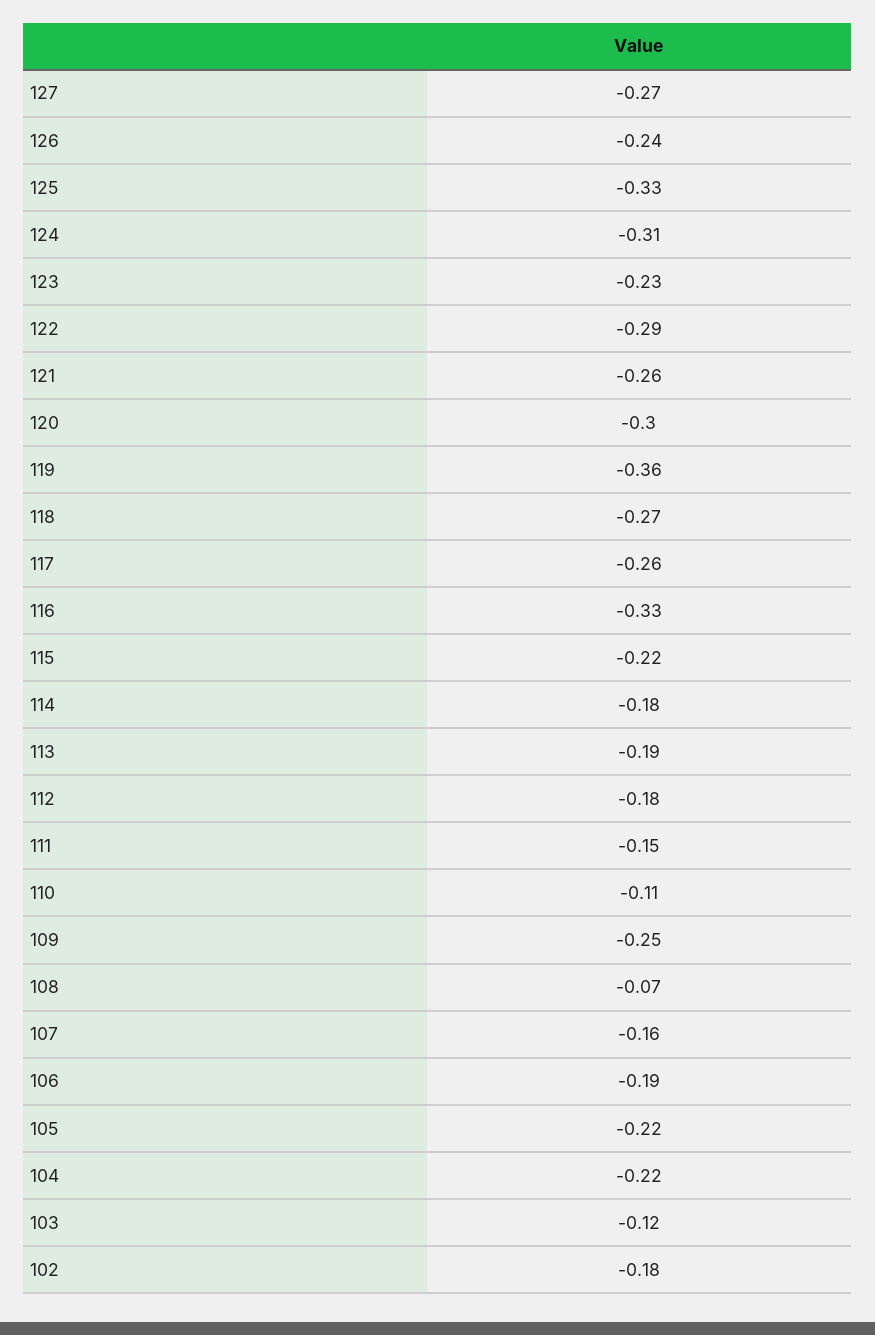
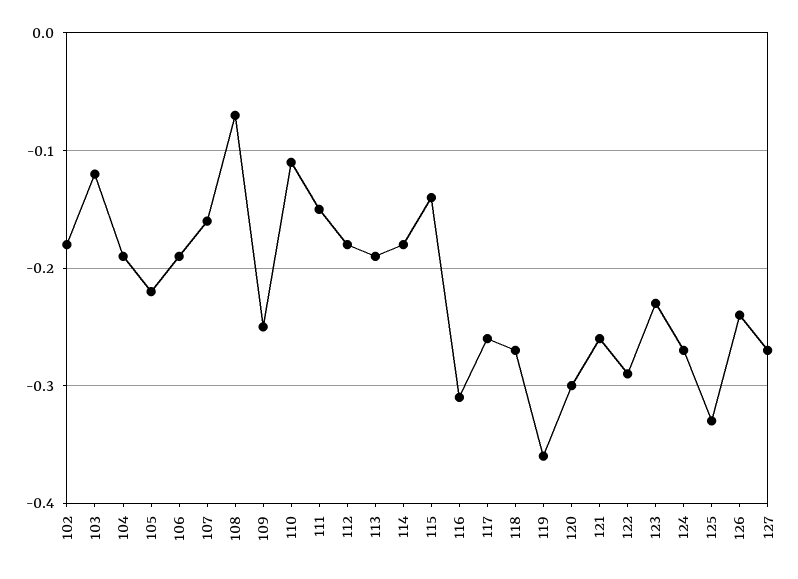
124: -0.31 -> -0.27
116: -0.33 -> -0.31
115: -0.22 -> -0.14
104: -0.22 -> -0.19

